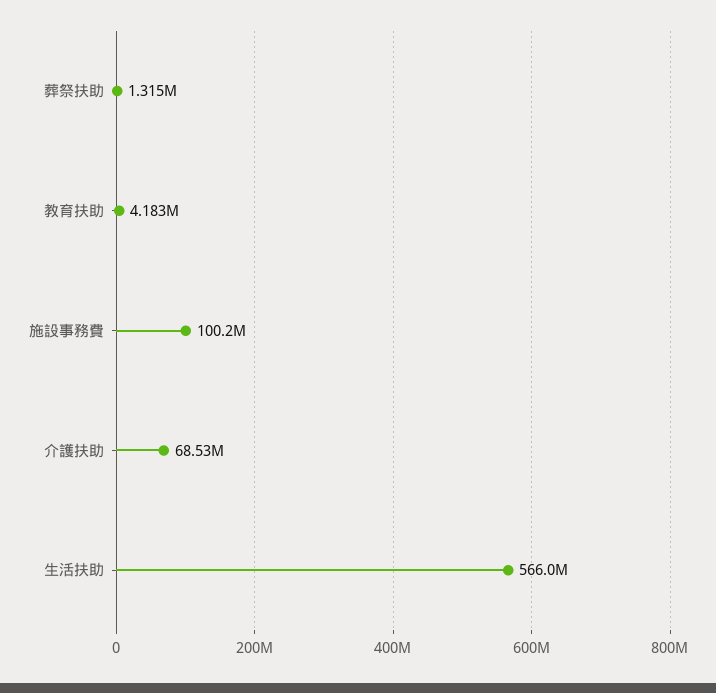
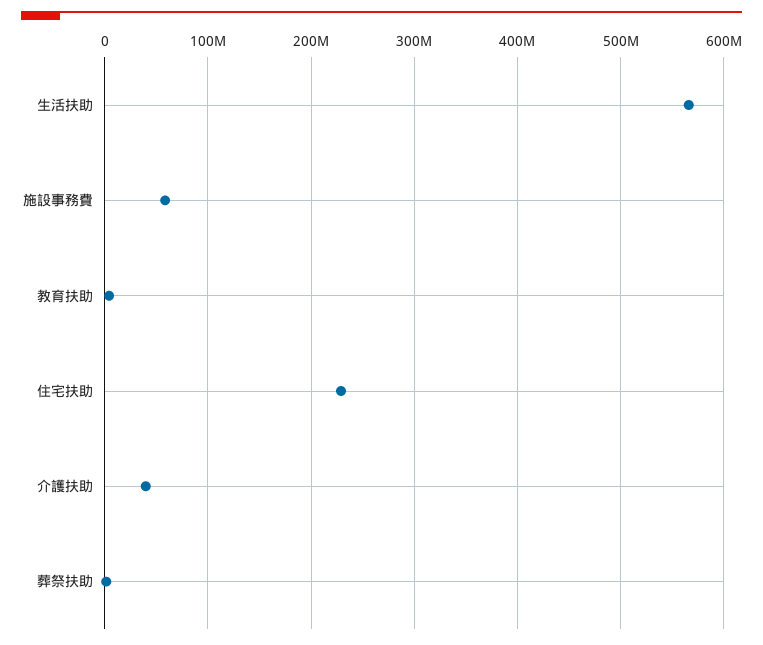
施設事務費: 100200000 -> 60000000
介護扶助: 68530000 -> 40000000
住宅扶助: none -> 230000000

